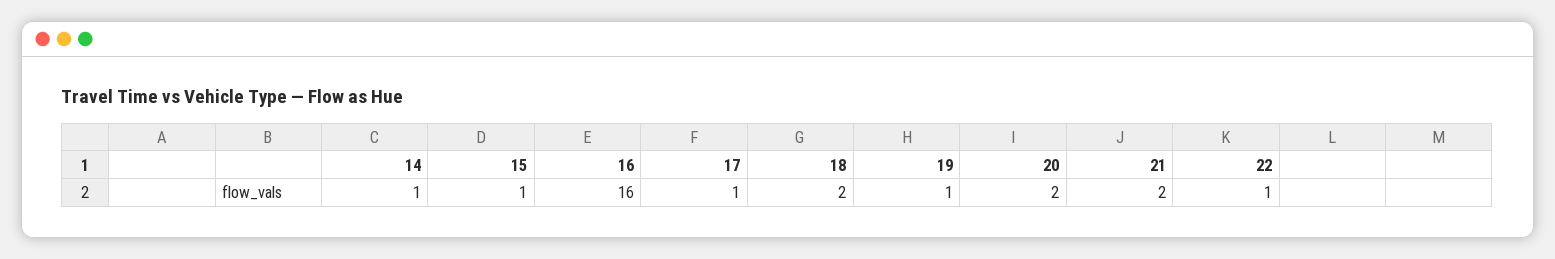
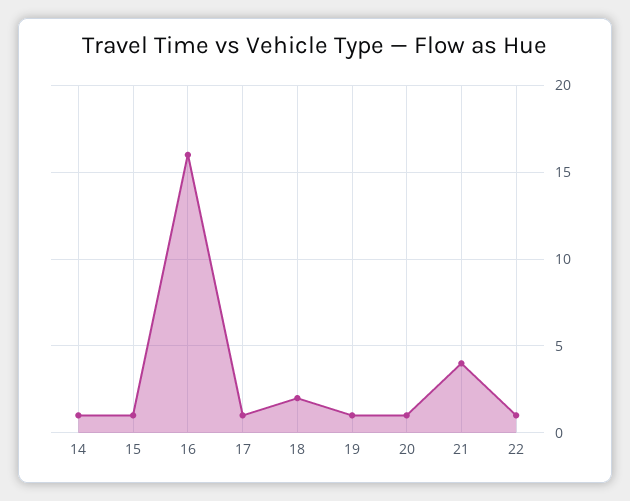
20: 2 -> 1
21: 2 -> 4

